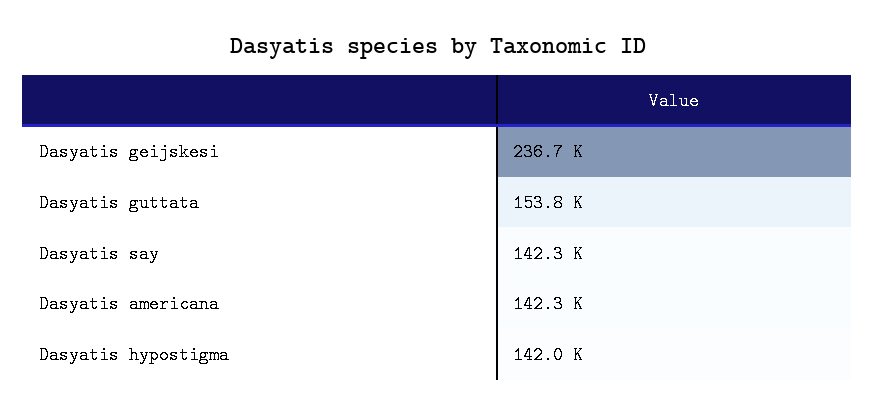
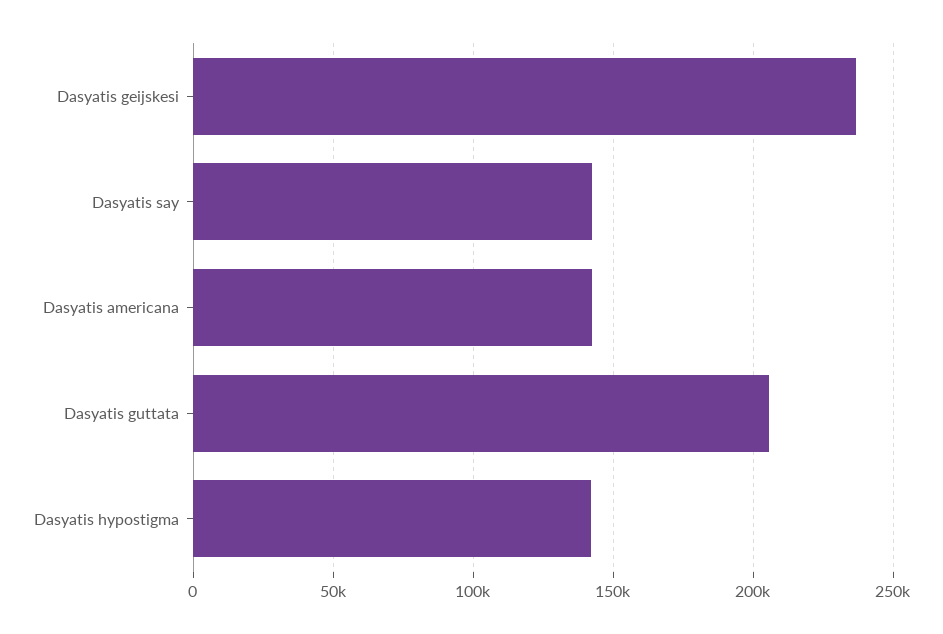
Dasyatis guttata: 153800 -> 205000

